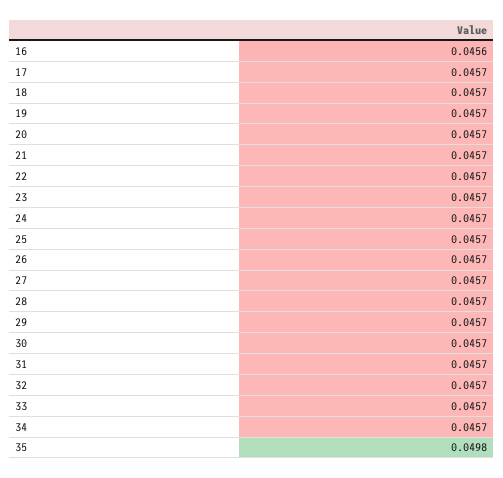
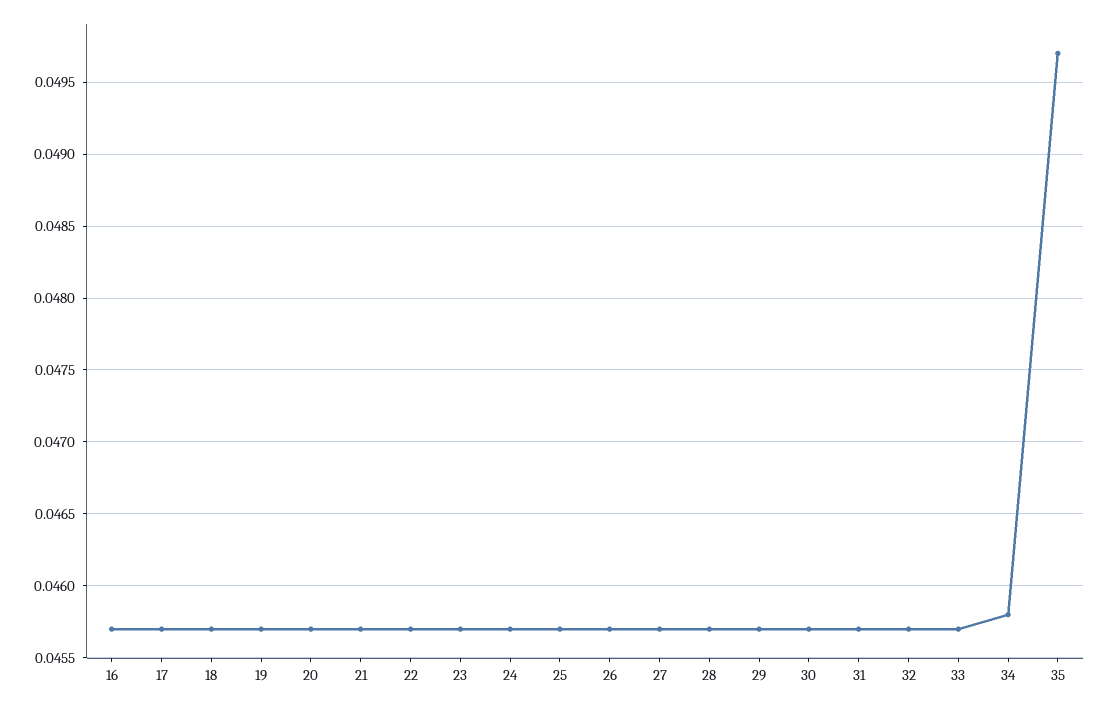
16: 0.0456 -> 0.0457
34: 0.0457 -> 0.0458
35: 0.0498 -> 0.0497

